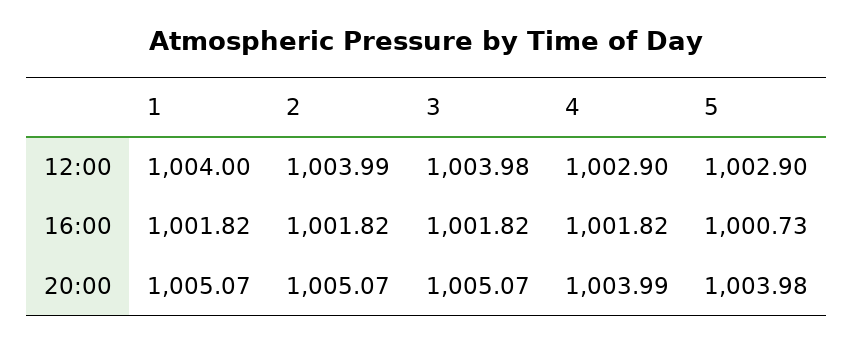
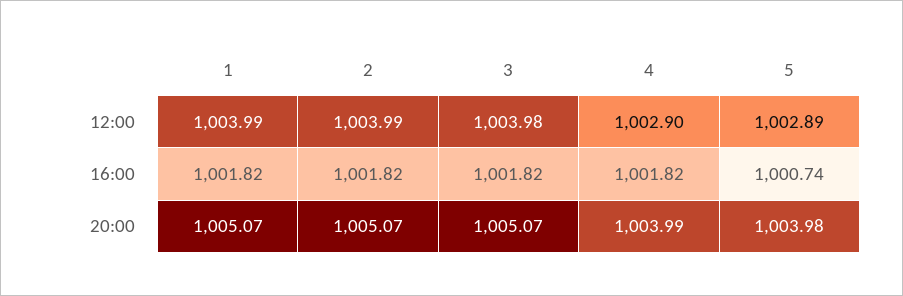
1, 12:00: 1004 -> 1003.99
5, 12:00: 1002.9 -> 1002.89
5, 16:00: 1000.73 -> 1000.74

